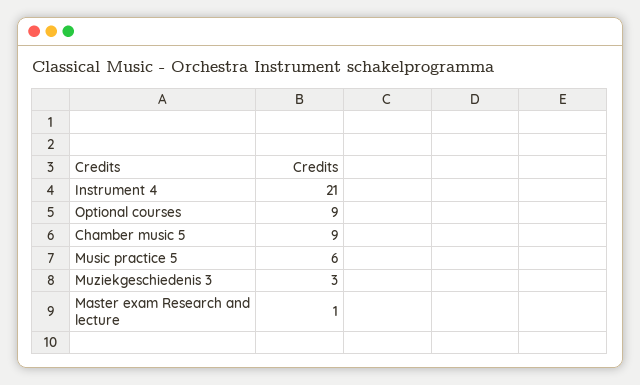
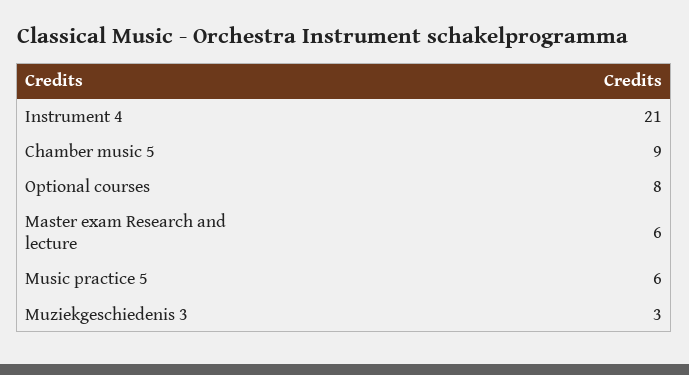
Optional courses: 9 -> 8
Master exam Research and lecture: 1 -> 6

